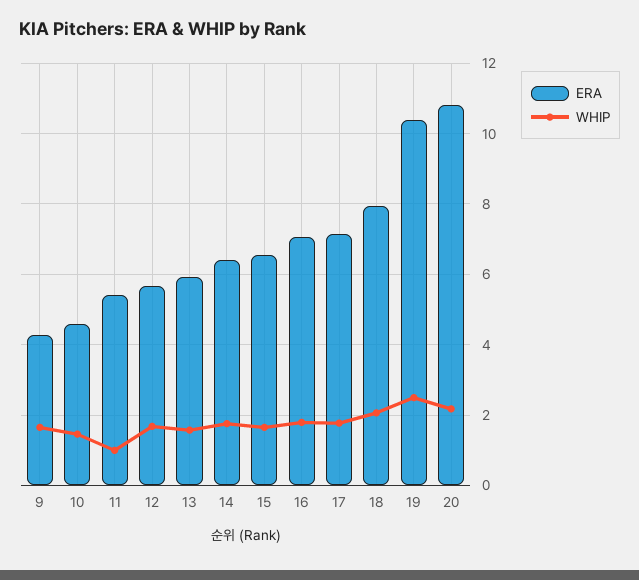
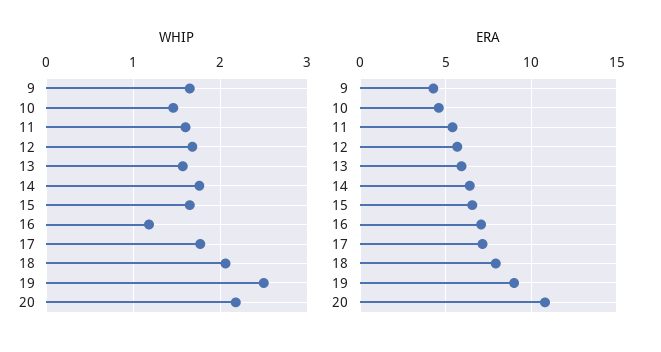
WHIP, 11: 1 -> 1.6
WHIP, 16: 1.8 -> 1.2
ERA, 19: 10.4 -> 9

